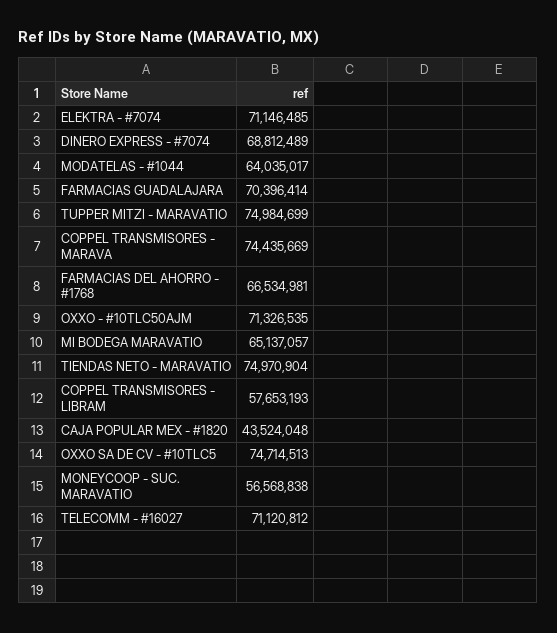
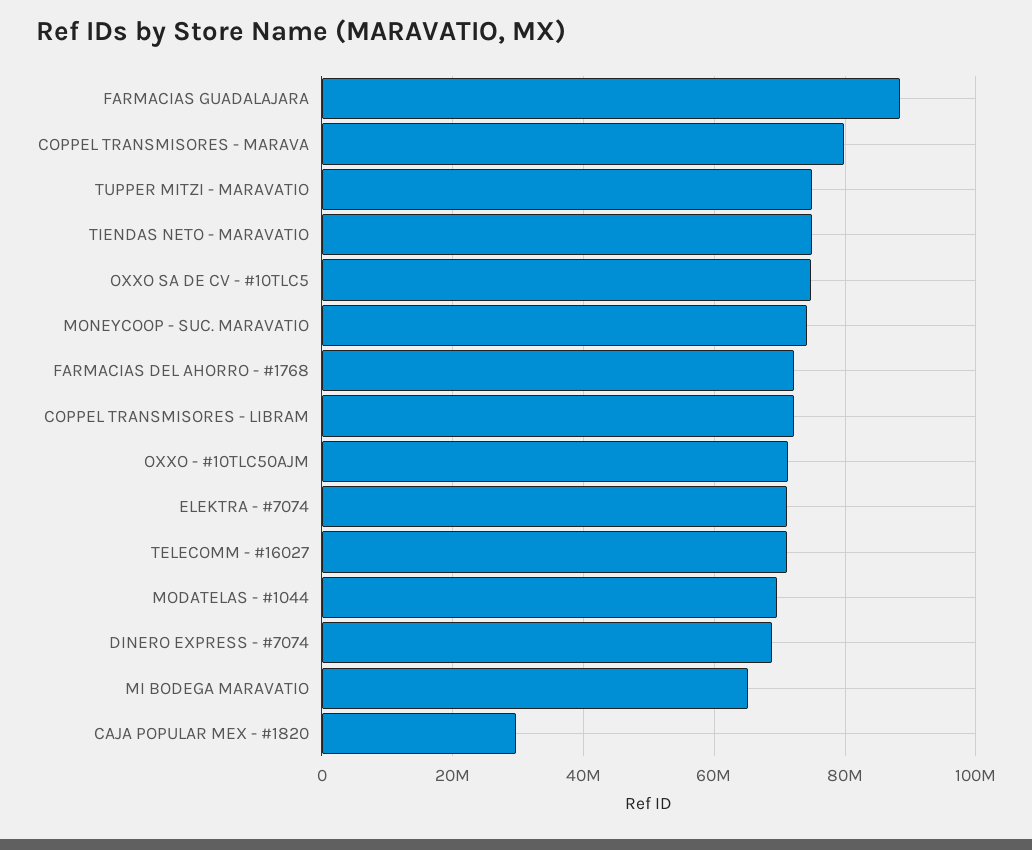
MODATELAS - #1044: 64035017 -> 70000000
FARMACIAS GUADALAJARA: 70396414 -> 88000000
COPPEL TRANSMISORES - MARAVA: 74435669 -> 80000000
FARMACIAS DEL AHORRO - #1768: 66534981 -> 72000000
COPPEL TRANSMISORES - LIBRAM: 57653193 -> 72000000
CAJA POPULAR MEX - #1820: 43524048 -> 30000000
MONEYCOOP - SUC. MARAVATIO: 56568838 -> 74000000

